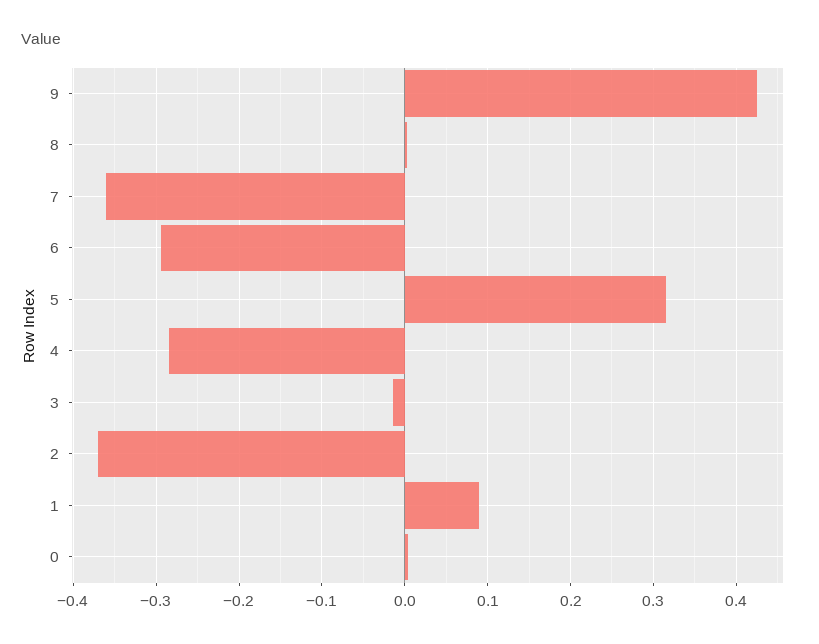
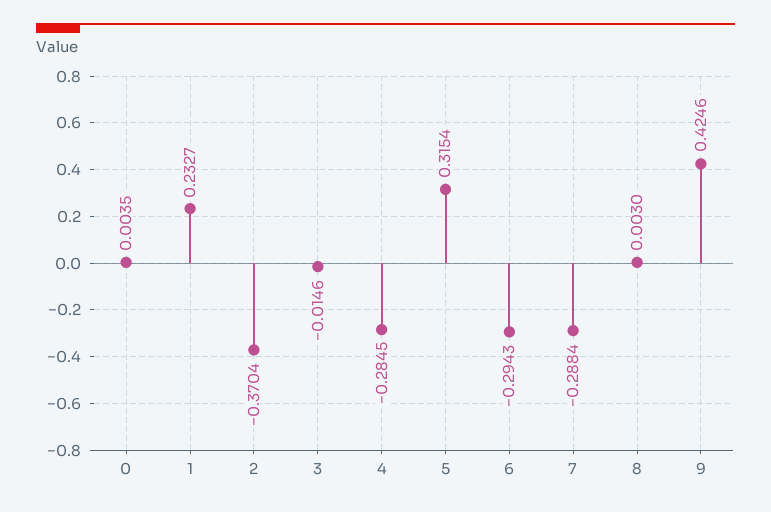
7: -0.36 -> -0.2884
1: 0.09 -> 0.2327

